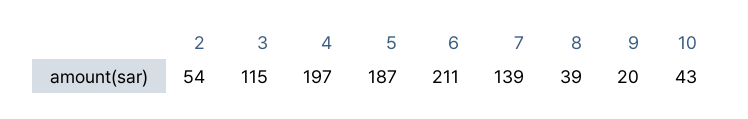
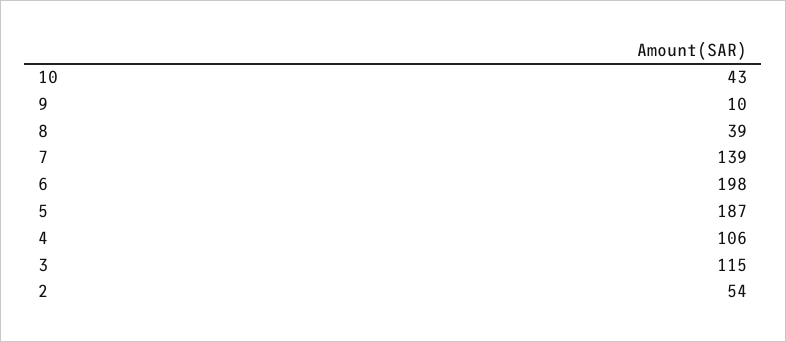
4: 197 -> 106
6: 211 -> 198
9: 20 -> 10

